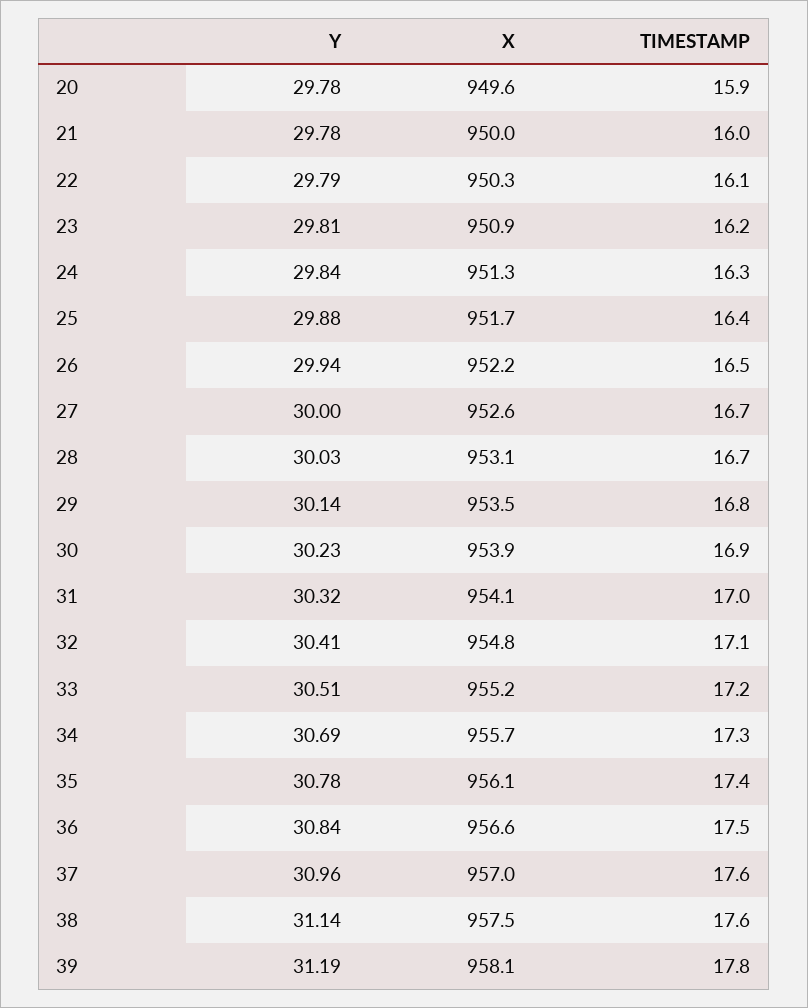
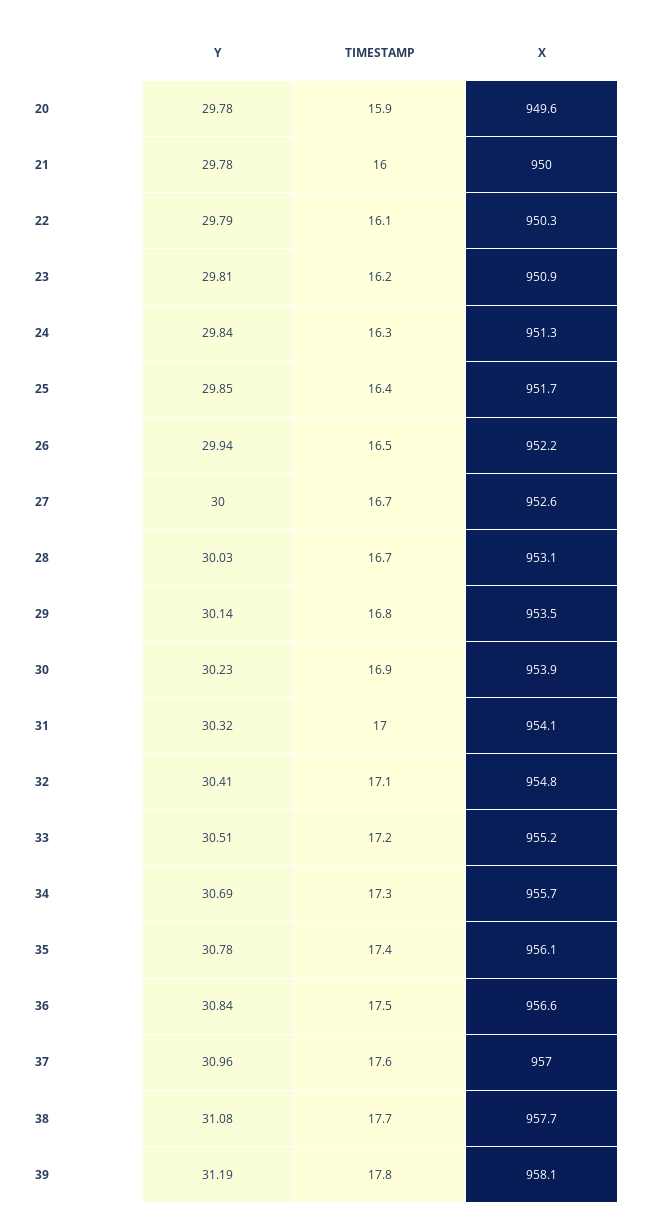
Y, 25: 29.88 -> 29.85
Y, 38: 31.14 -> 31.08
X, 38: 957.5 -> 957.7
TIMESTAMP, 38: 17.6 -> 17.7

